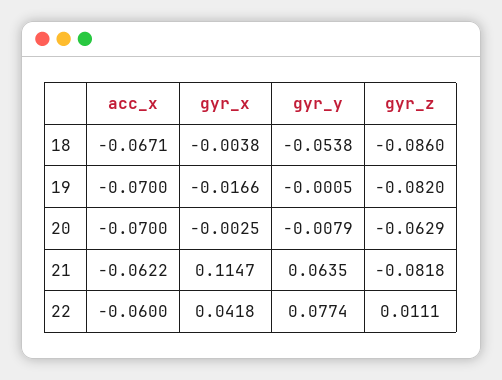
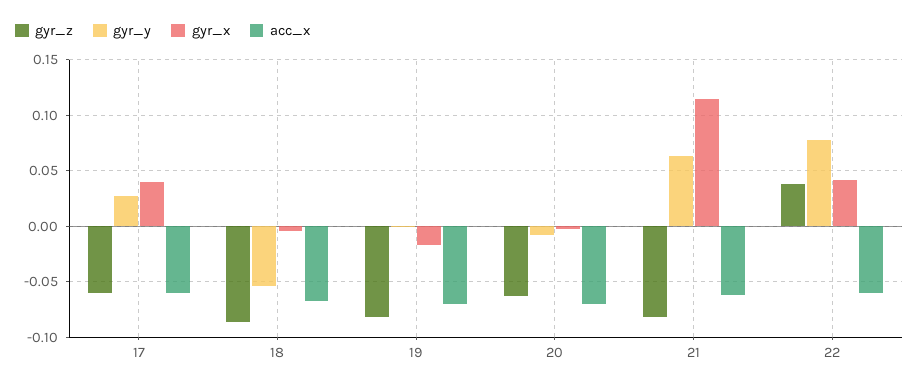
gyr_z, 22: 0.0111 -> 0.04
gyr_z, 17: none -> -0.06
gyr_y, 17: none -> 0.03
gyr_x, 17: none -> 0.04
acc_x, 17: none -> -0.06

